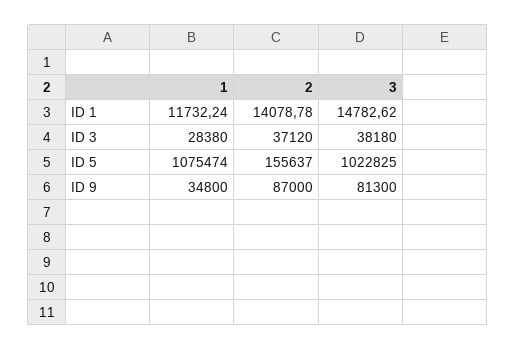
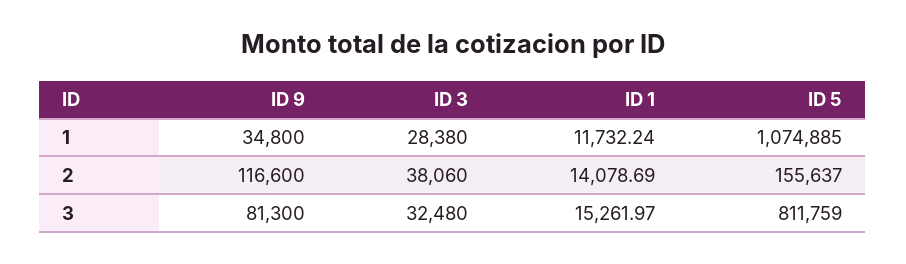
2, ID 1: 14078.78 -> 14078.69
3, ID 1: 14782.62 -> 15261.97
2, ID 3: 37120 -> 38060
3, ID 3: 38180 -> 32480
1, ID 5: 1075474 -> 1074885
3, ID 5: 1022825 -> 811759
2, ID 9: 87000 -> 116600

